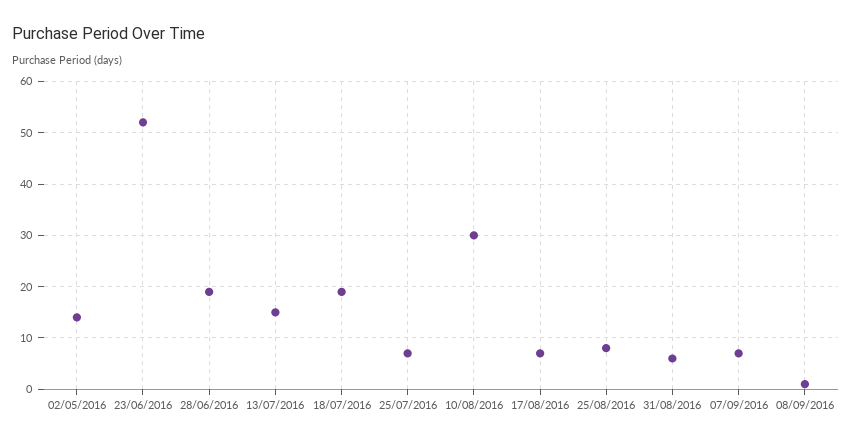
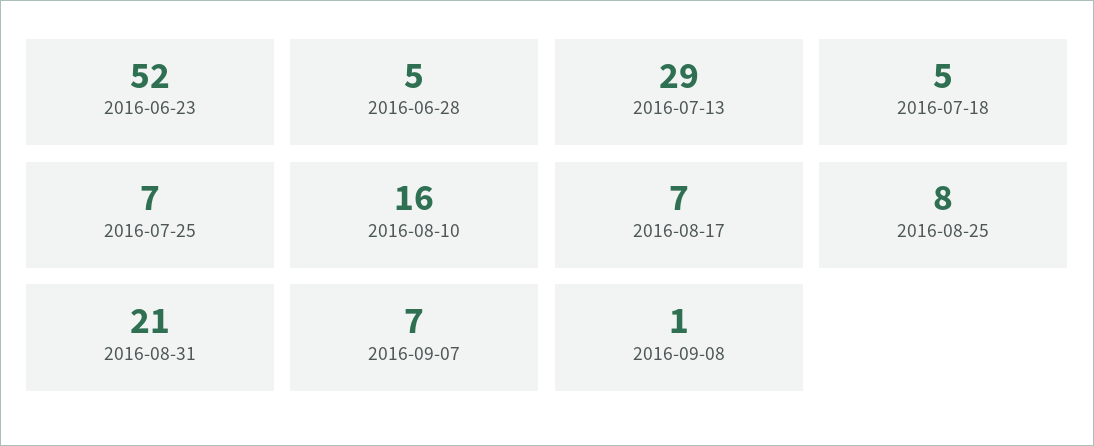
02/05/2016: 15 -> none
28/06/2016: 20 -> 5
13/07/2016: 15 -> 29
18/07/2016: 20 -> 5
10/08/2016: 30 -> 16
31/08/2016: 5 -> 21

